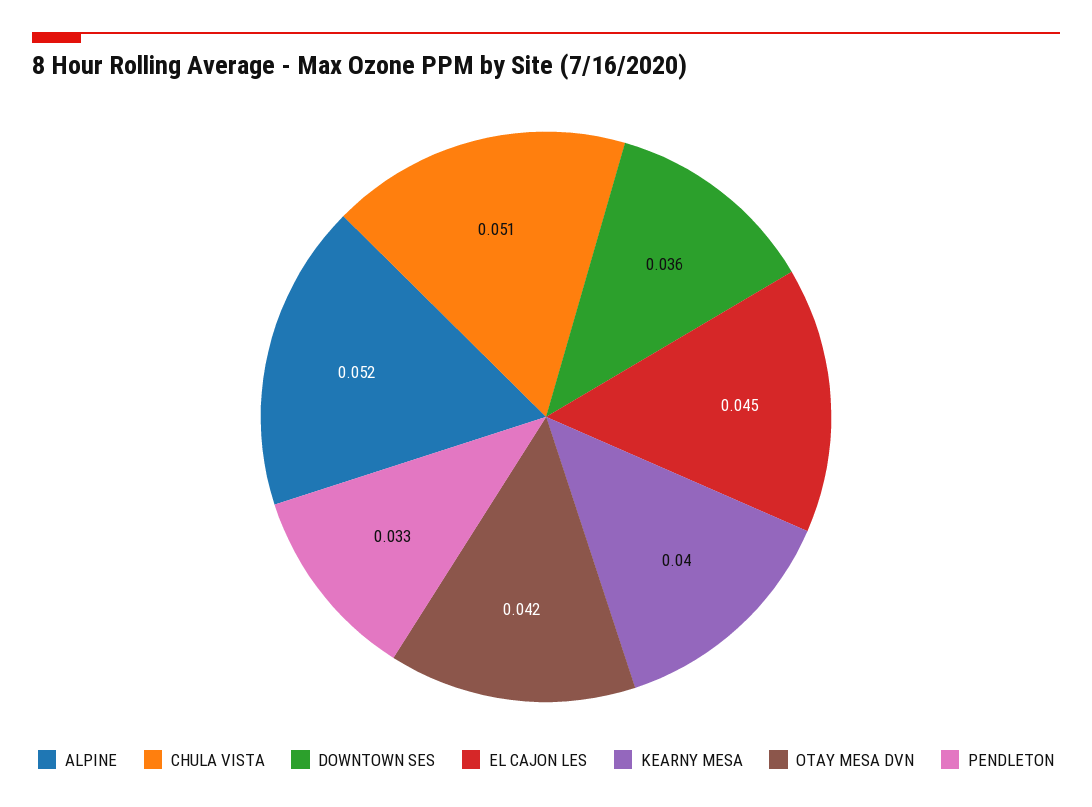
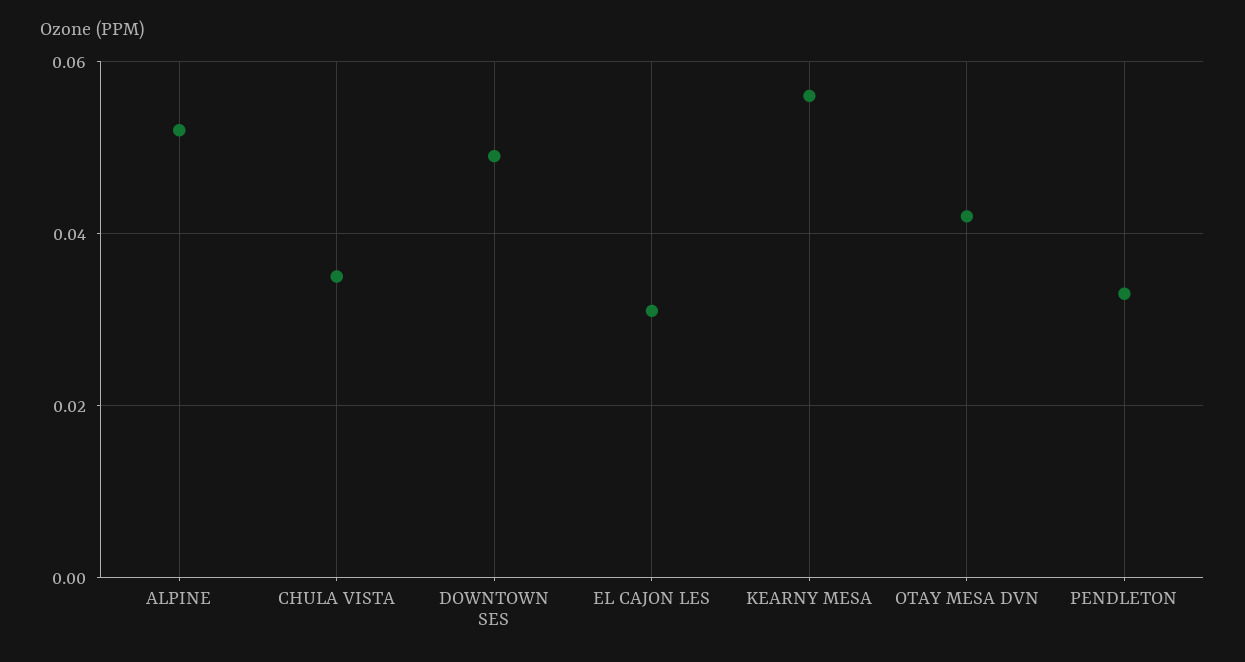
CHULA VISTA: 0.051 -> 0.035
DOWNTOWN SES: 0.036 -> 0.05
EL CAJON LES: 0.045 -> 0.03
KEARNY MESA: 0.04 -> 0.055

